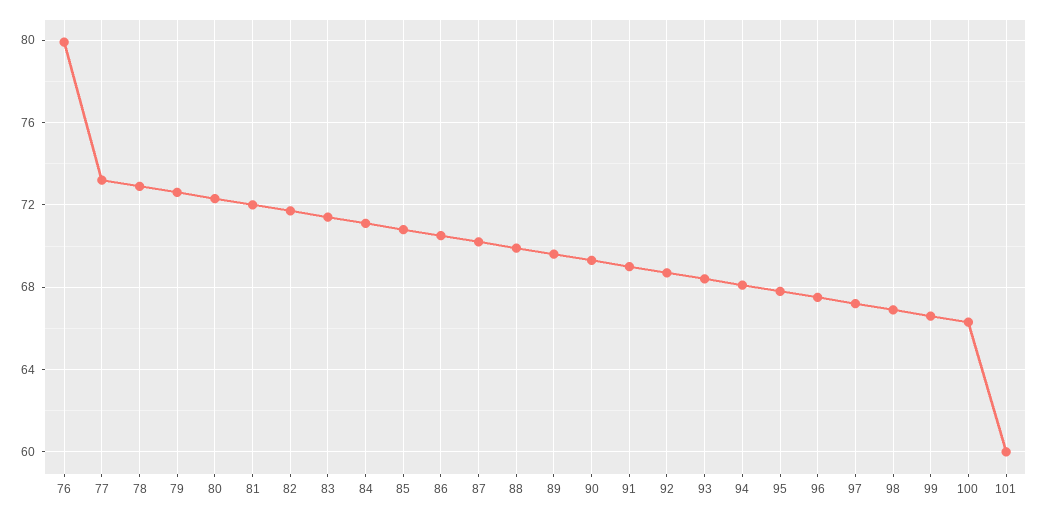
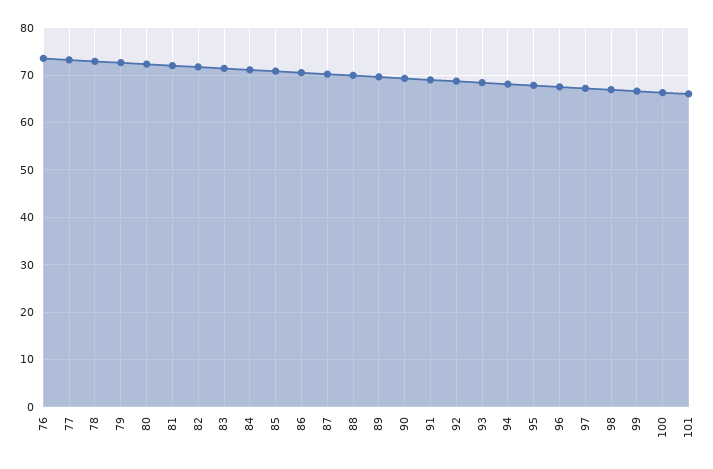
76: 80 -> 74
101: 60 -> 66

